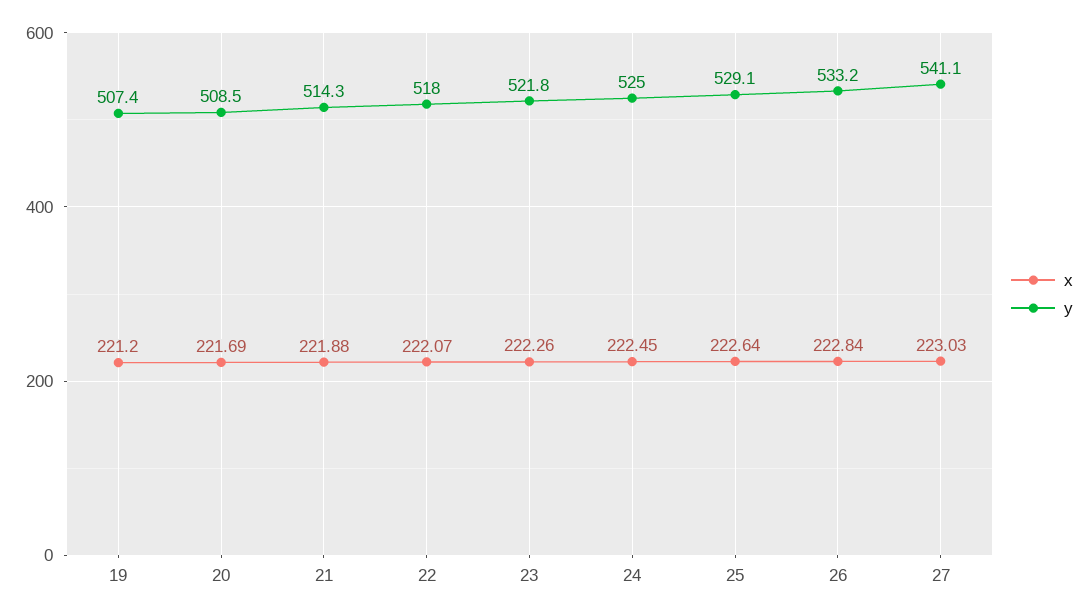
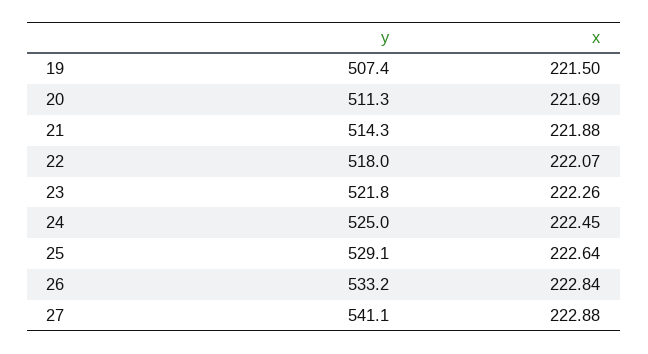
x, 19: 221.2 -> 221.5
y, 20: 508.5 -> 511.3
x, 27: 223.03 -> 222.88

